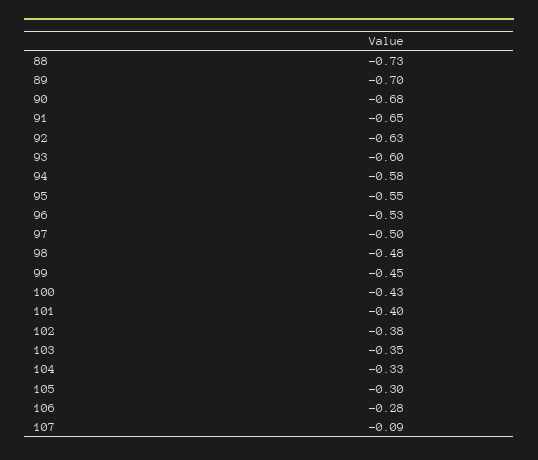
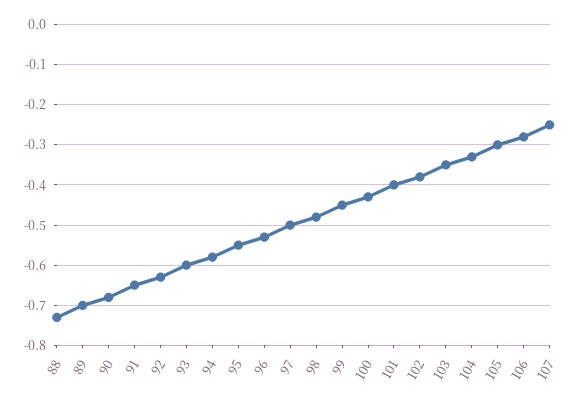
107: -0.09 -> -0.25

